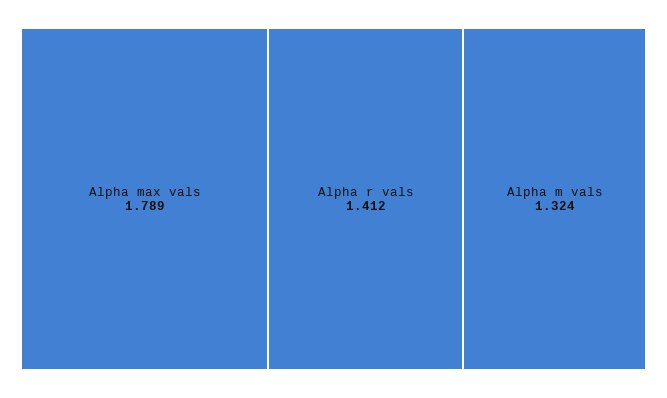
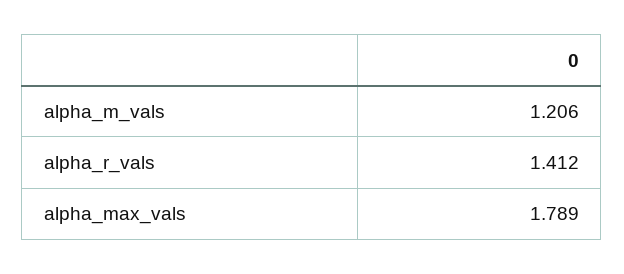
Alpha m vals: 1.324 -> 1.206

